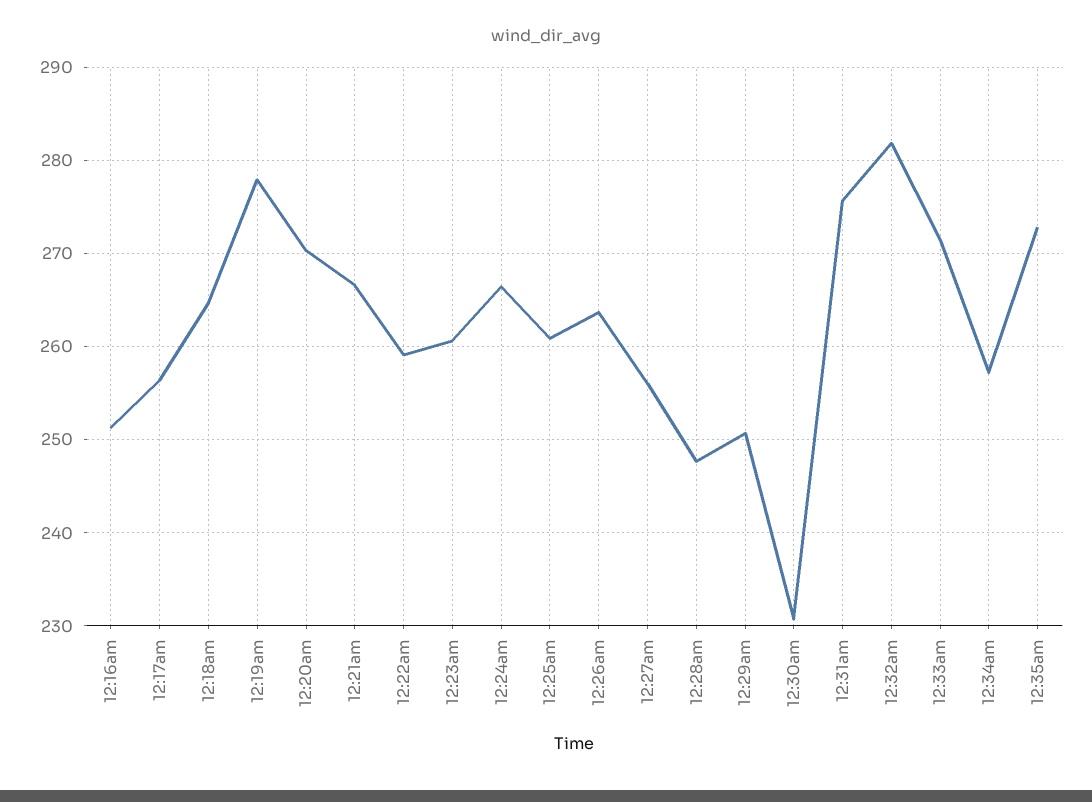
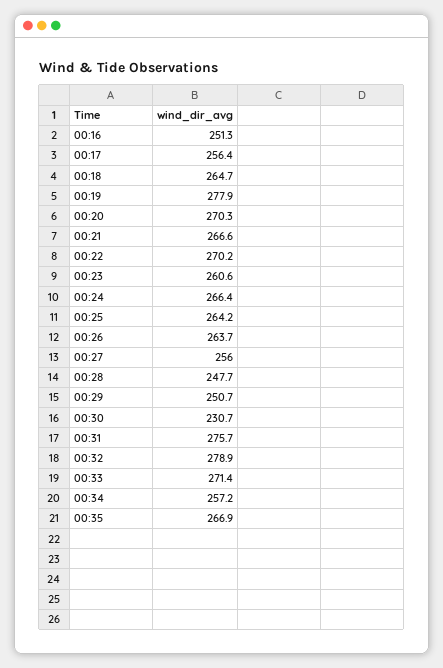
12:22am: 259 -> 270.2
12:25am: 261 -> 264.2
12:32am: 282 -> 278.9
12:35am: 273 -> 266.9

